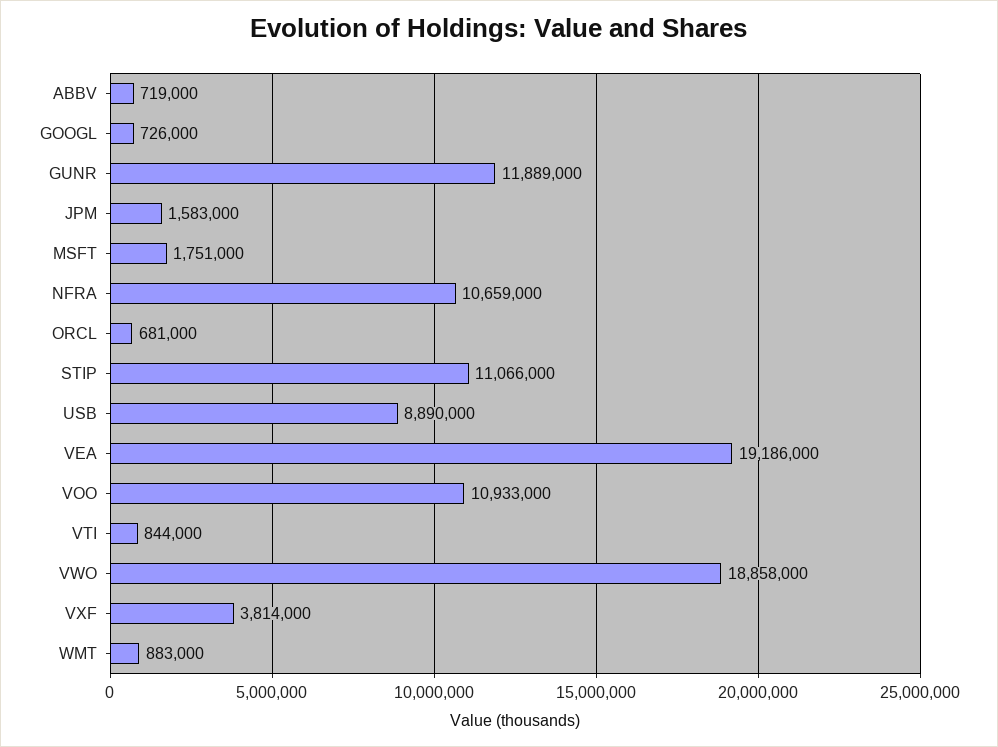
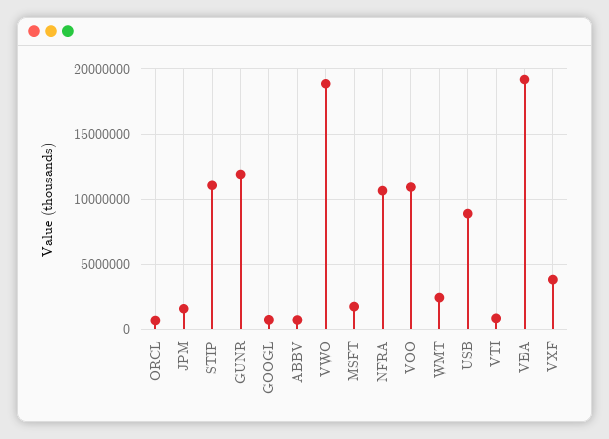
WMT: 883000 -> 2500000

